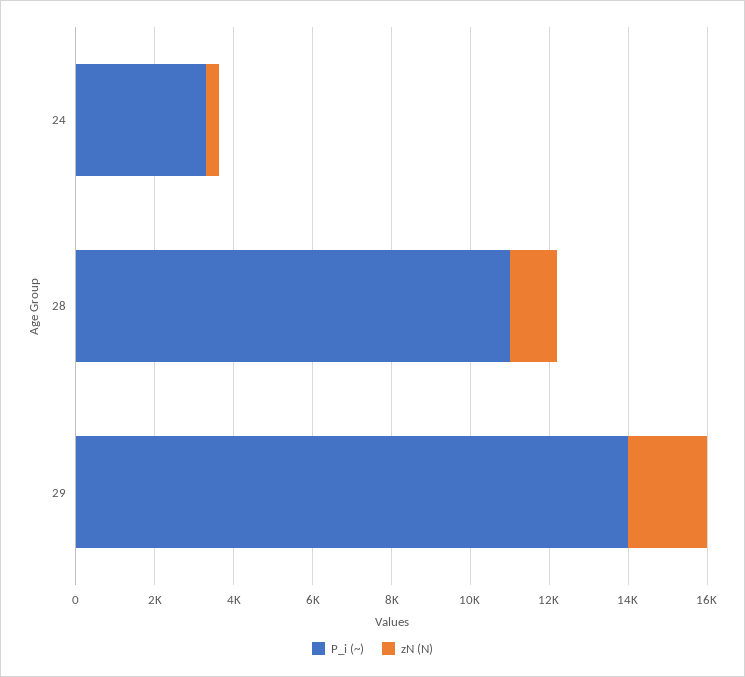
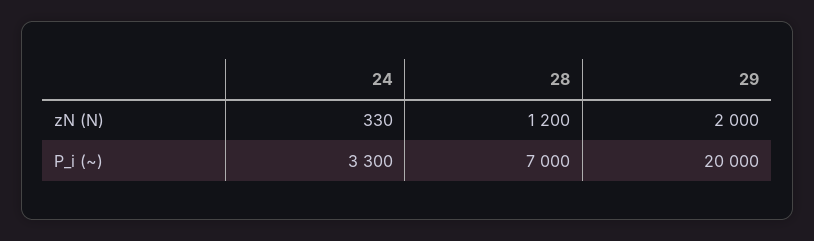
P_i (~), 28: 11000 -> 7000
P_i (~), 29: 14000 -> 20000

